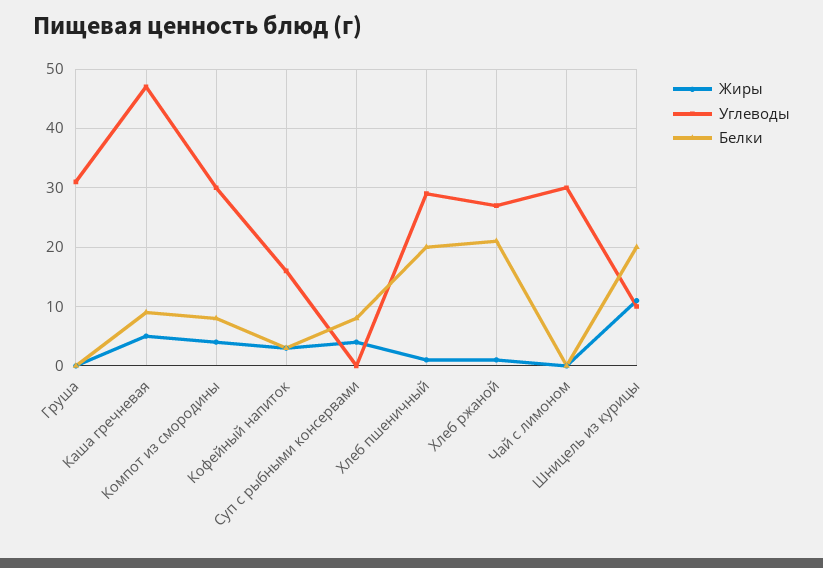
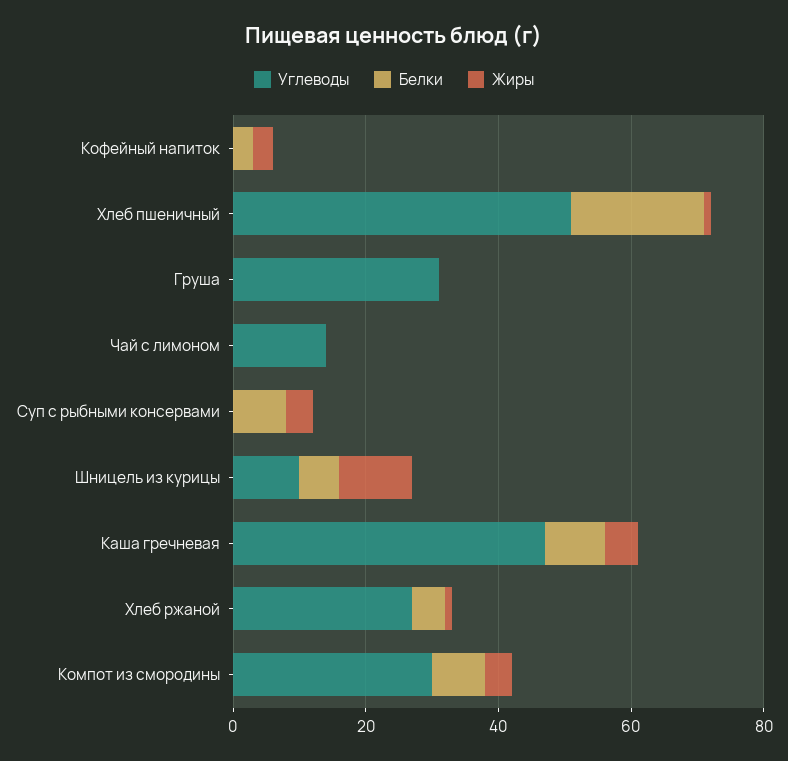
Углеводы, Кофейный напиток: 15 -> 0
Углеводы, Хлеб пшеничный: 30 -> 50
Белки, Хлеб ржаной: 20 -> 5
Углеводы, Чай с лимоном: 30 -> 15
Белки, Шницель из курицы: 20 -> 5

